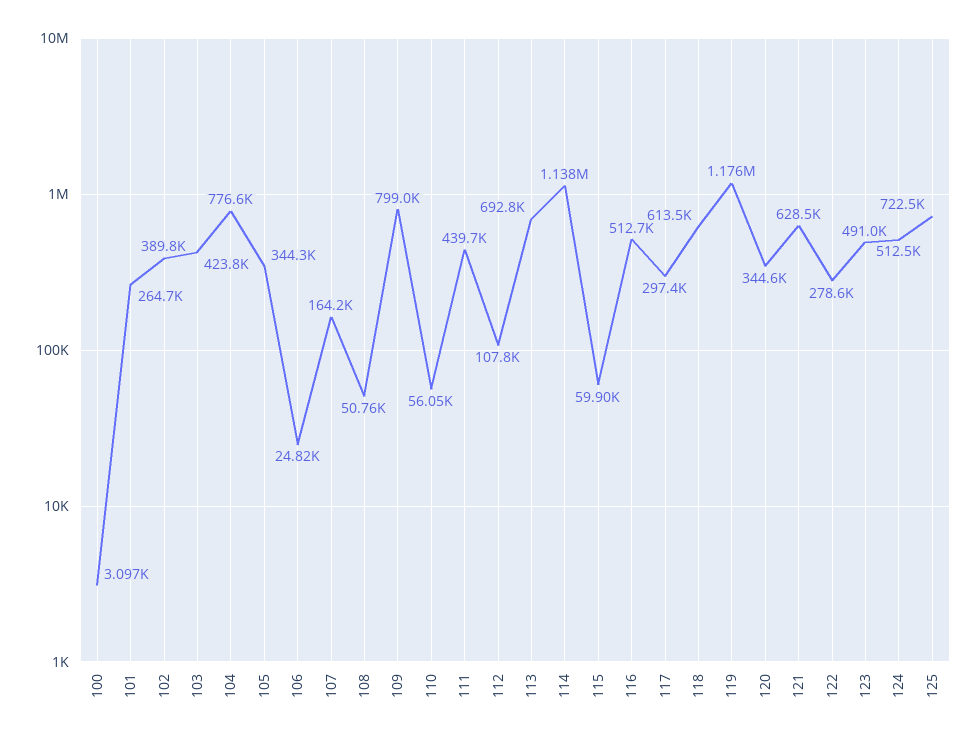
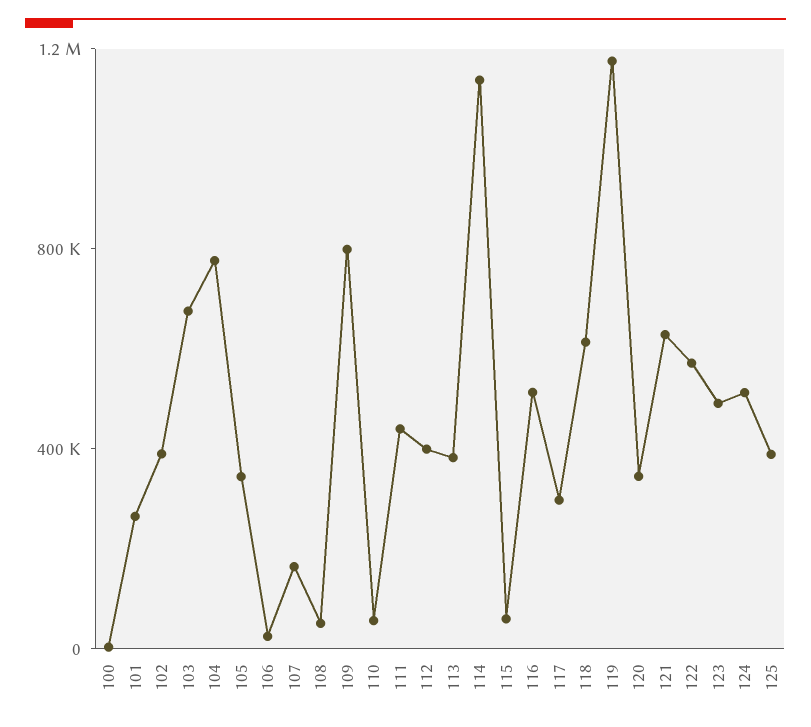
103: 423800 -> 700000
112: 107800 -> 400000
113: 692800 -> 400000
122: 278600 -> 600000
125: 722500 -> 400000

